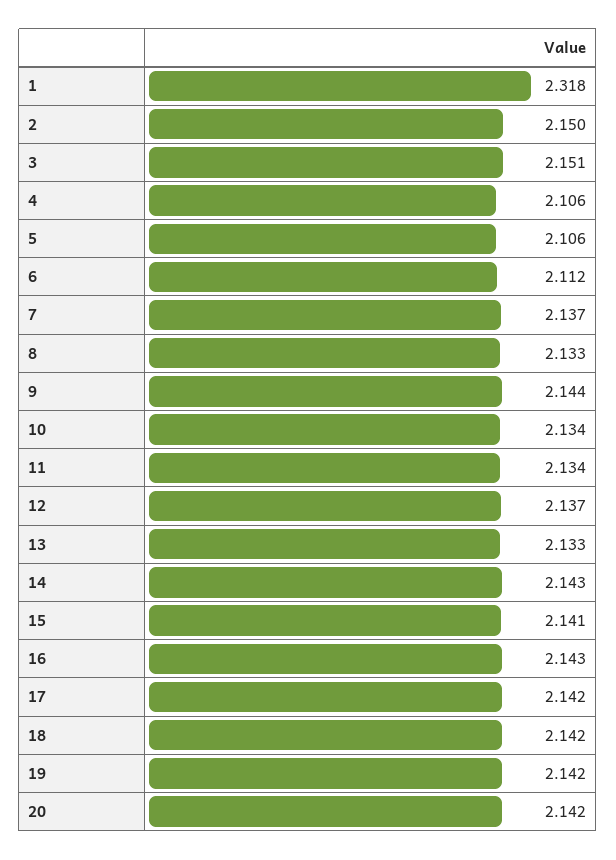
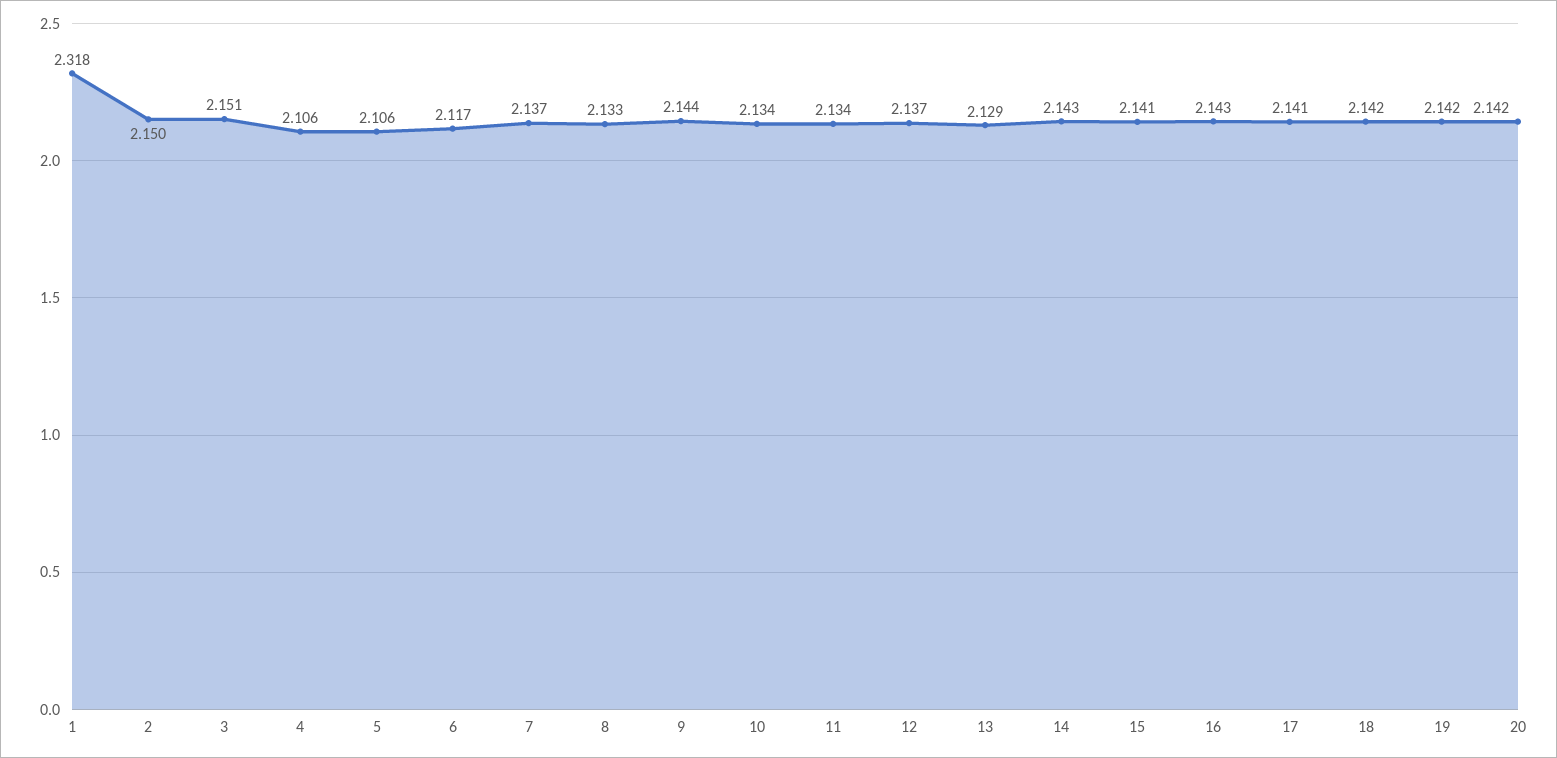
6: 2.112 -> 2.117
13: 2.133 -> 2.129
17: 2.142 -> 2.141

